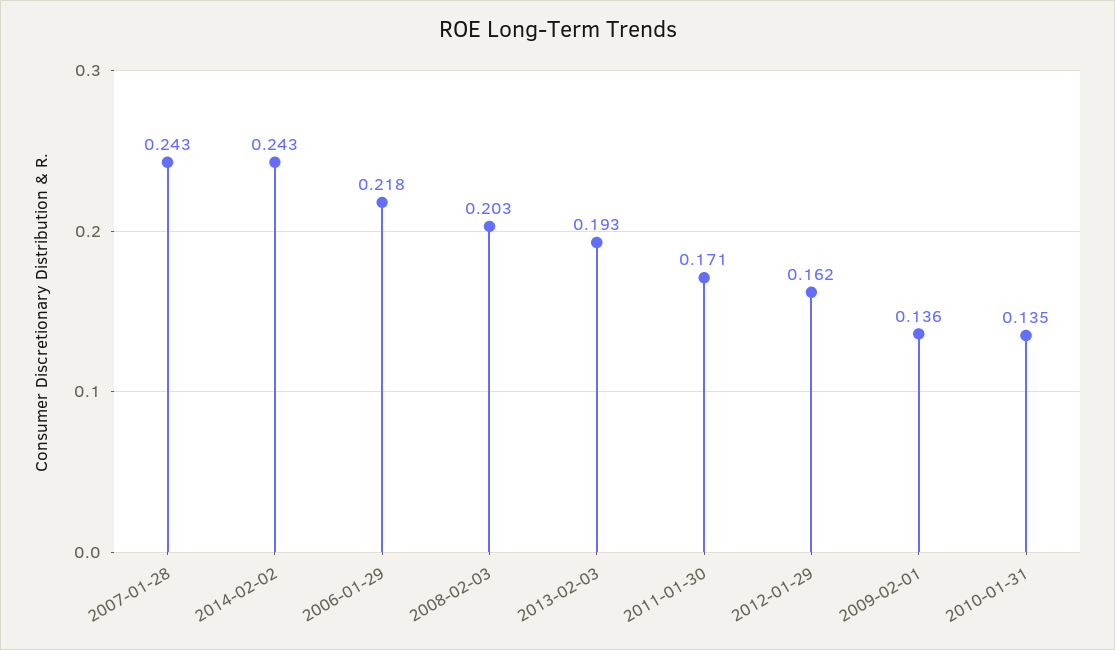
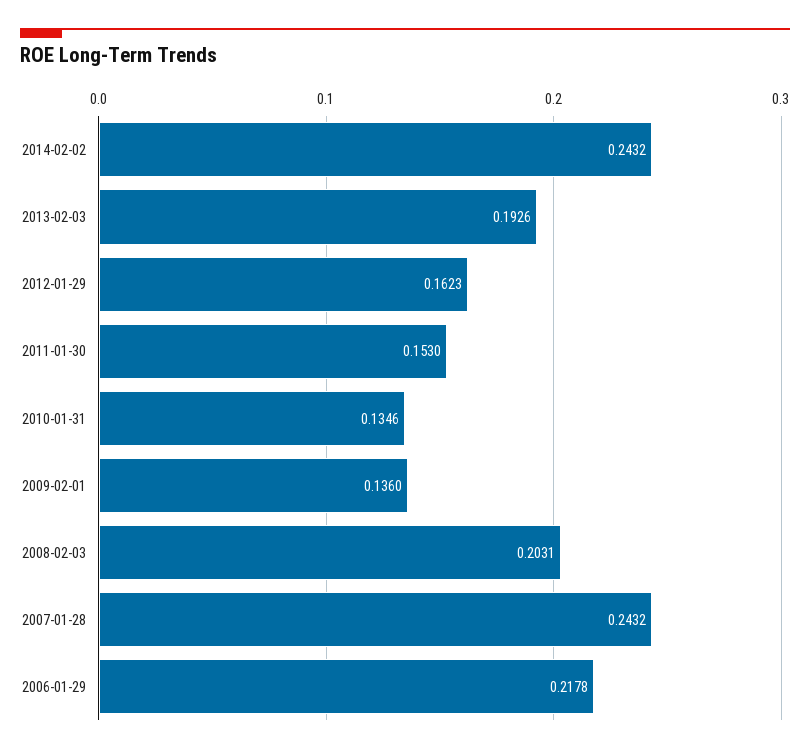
2011-01-30: 0.171 -> 0.153

